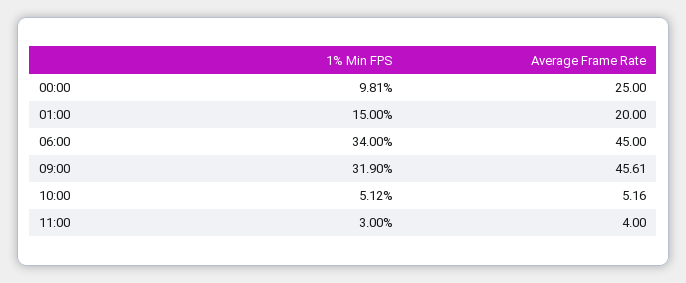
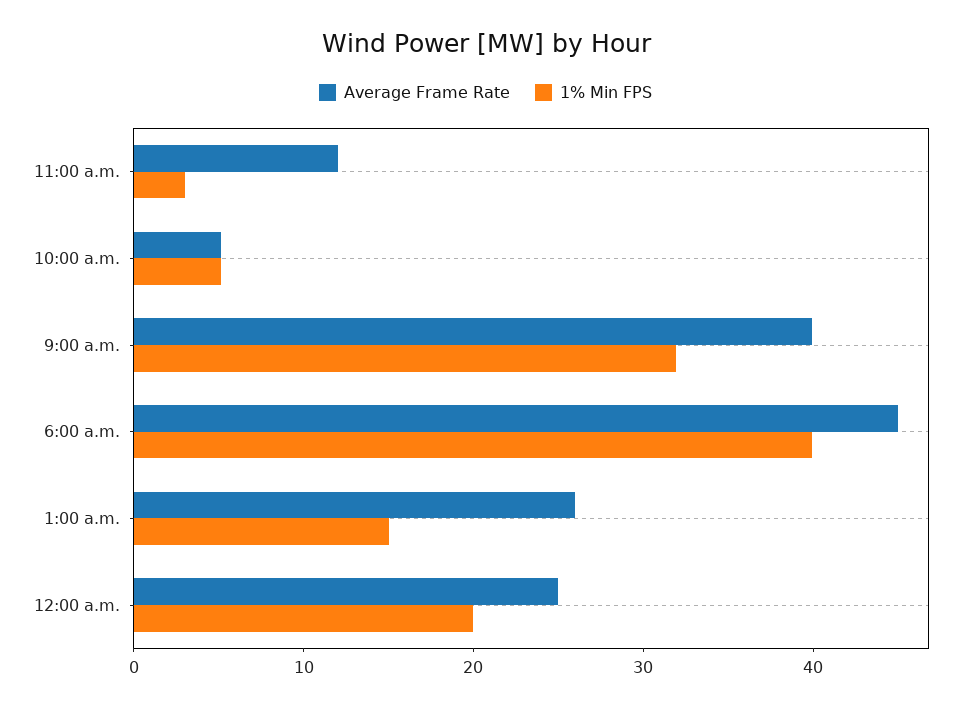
1% Min FPS, 00:00: 9.81 -> 20
Average Frame Rate, 01:00: 20 -> 26
1% Min FPS, 06:00: 34 -> 40
Average Frame Rate, 09:00: 45.61 -> 40
Average Frame Rate, 11:00: 4 -> 12

